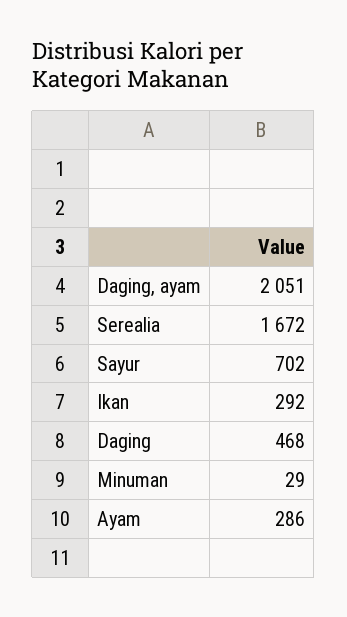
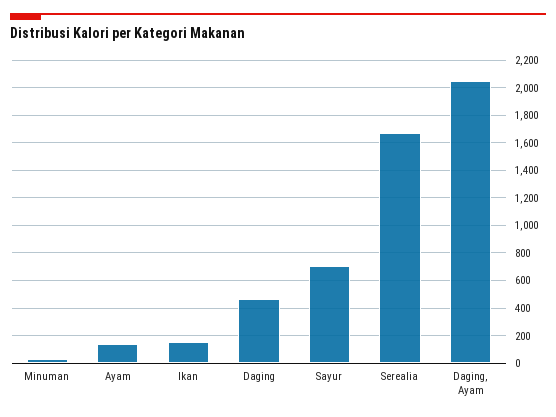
Ikan: 292 -> 150
Ayam: 286 -> 150

